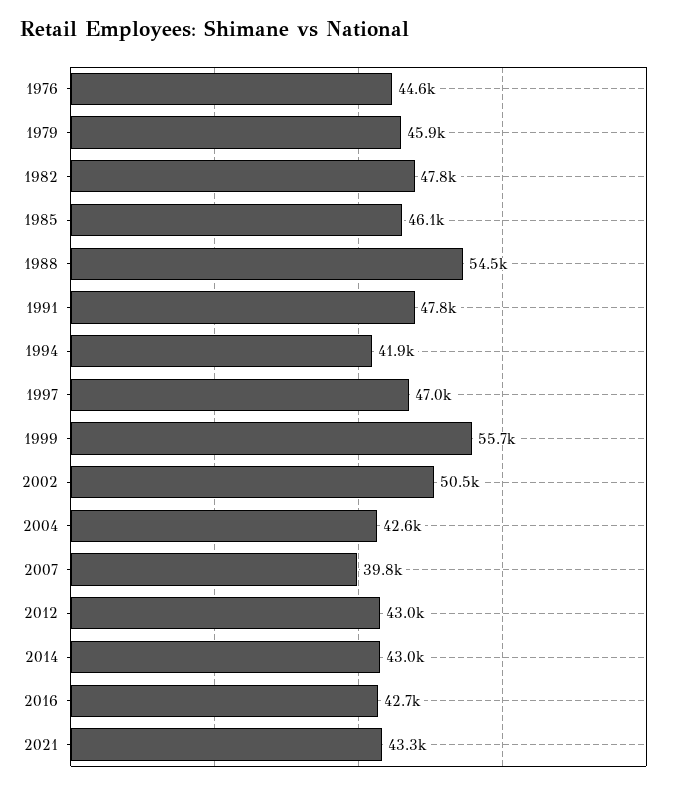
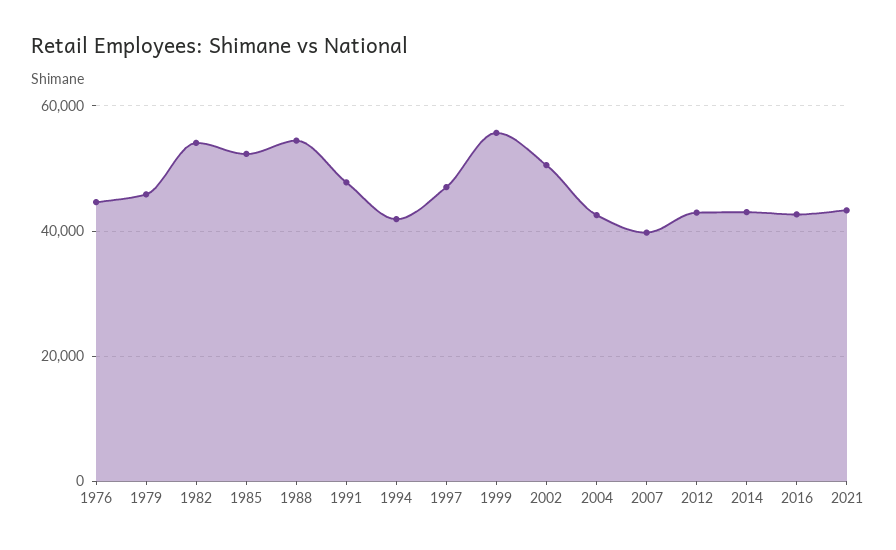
1982: 47800 -> 54000
1985: 46100 -> 52000

